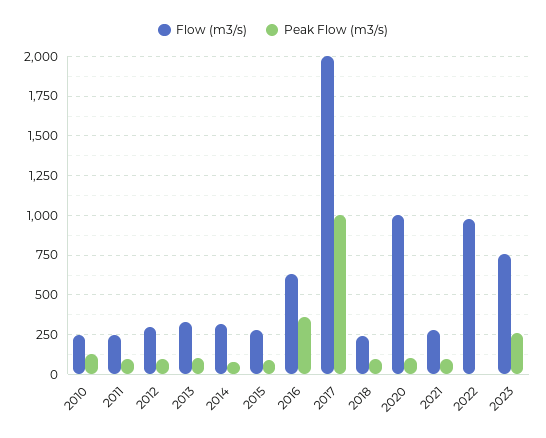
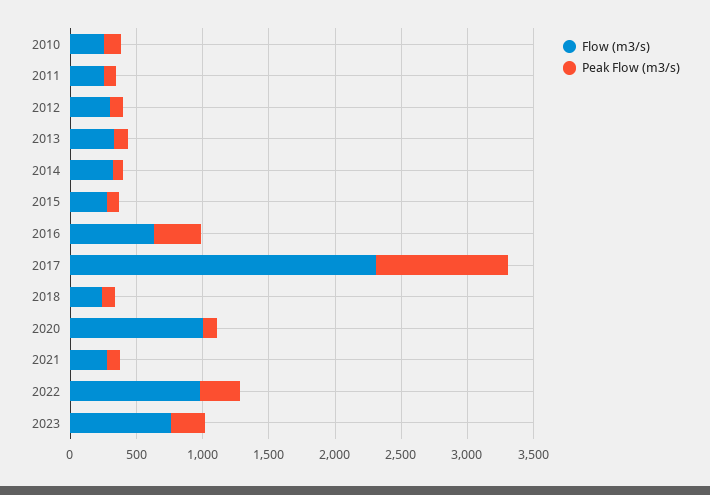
Flow (m3/s), 2017: 2000 -> 2300
Peak Flow (m3/s), 2022: 0 -> 300

